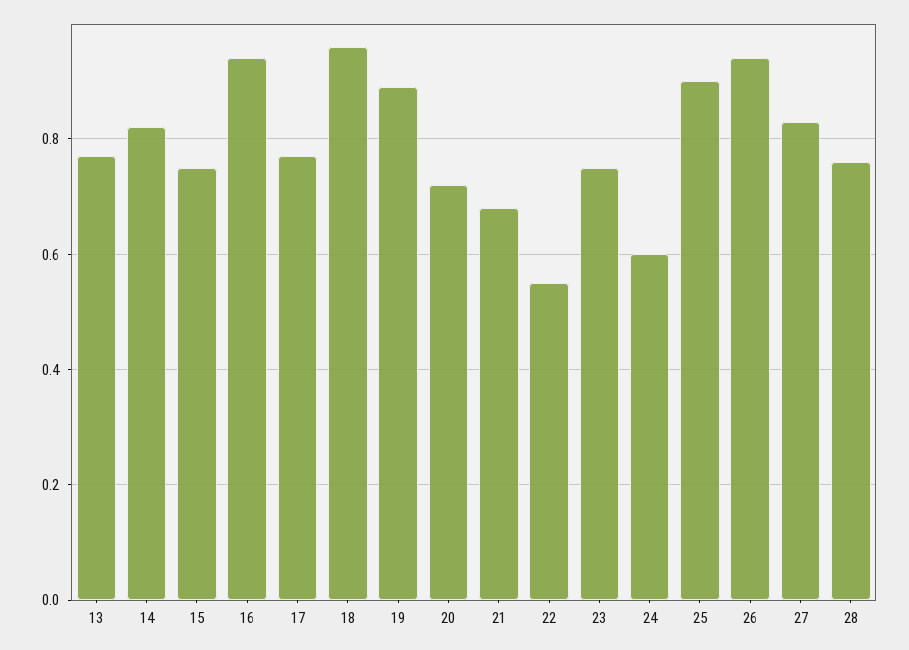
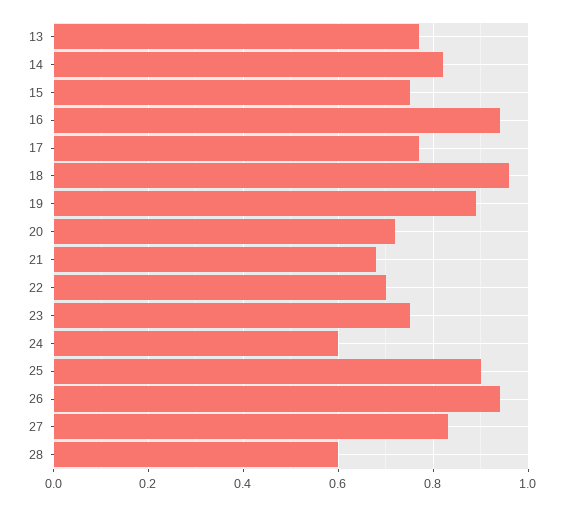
22: 0.55 -> 0.7
28: 0.75 -> 0.6

